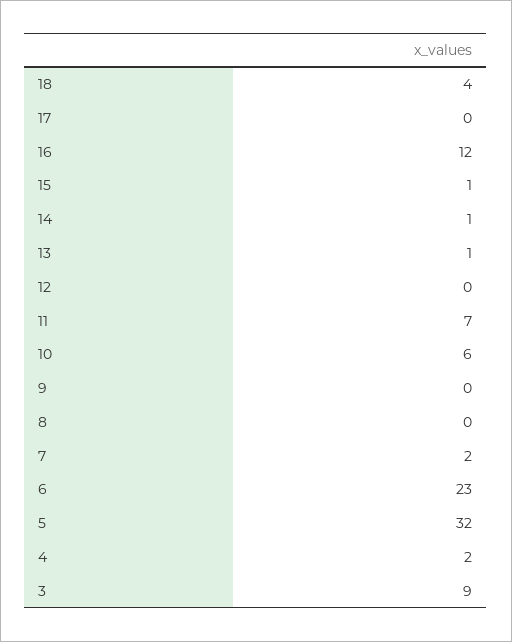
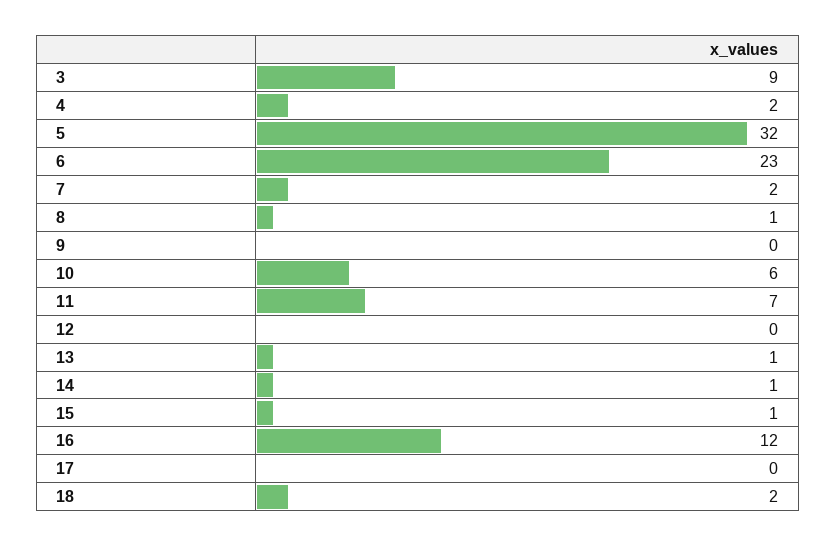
18: 4 -> 2
8: 0 -> 1

